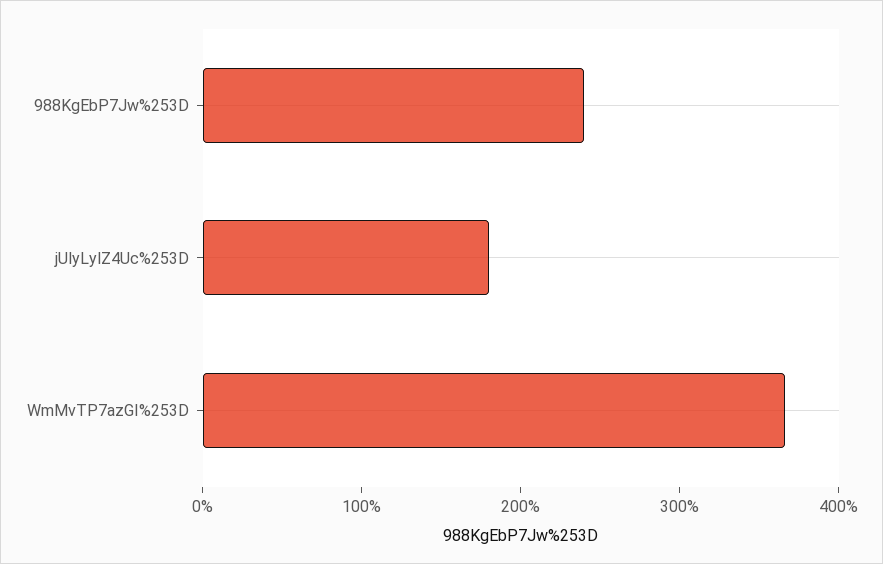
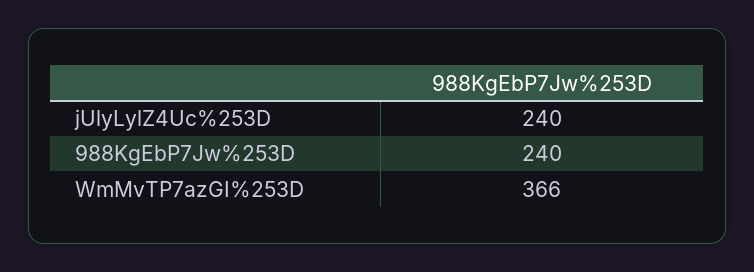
jUlyLylZ4Uc%253D: 180 -> 240

